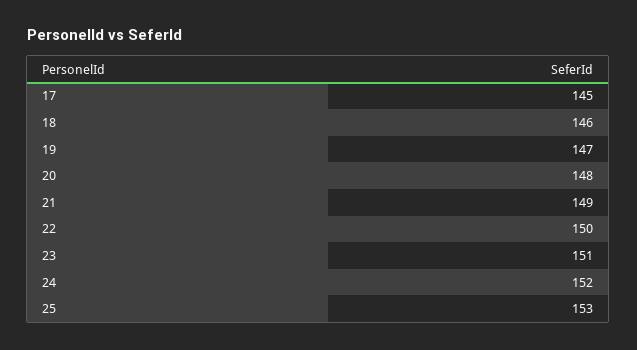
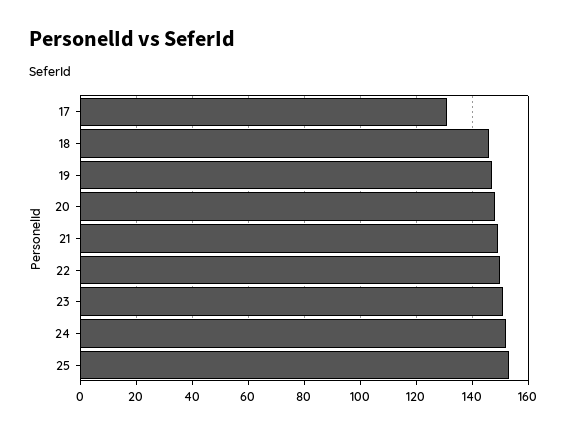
17: 145 -> 130

